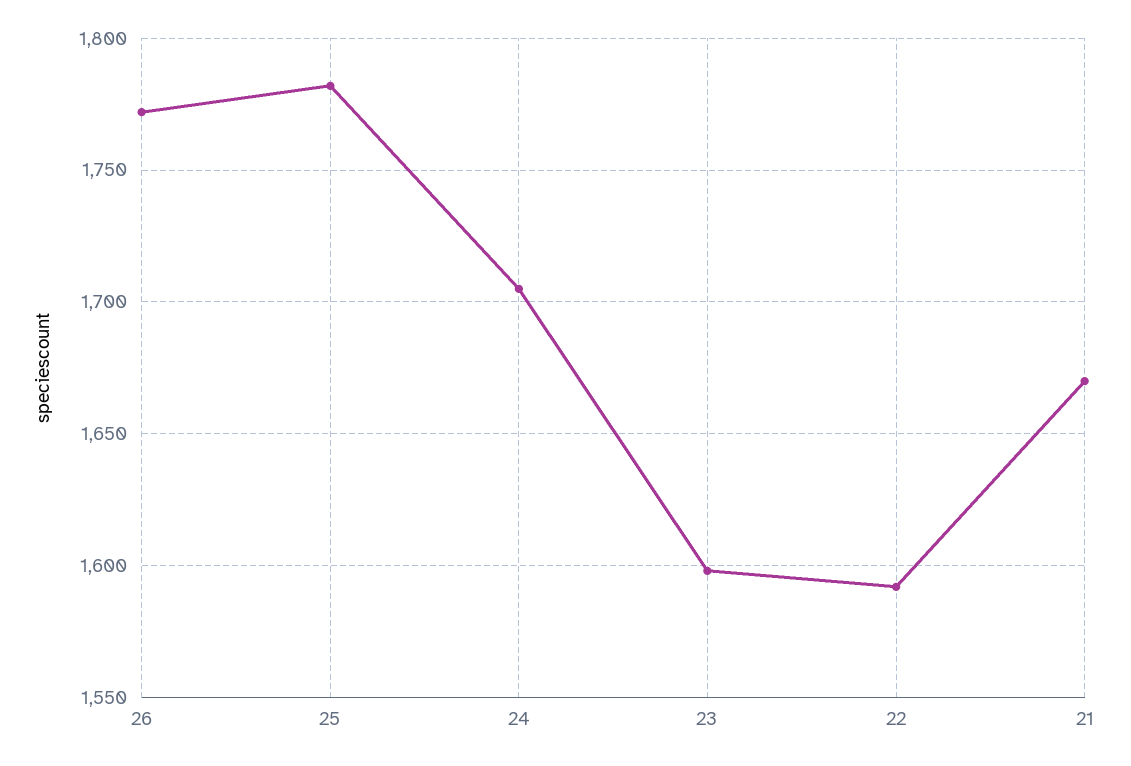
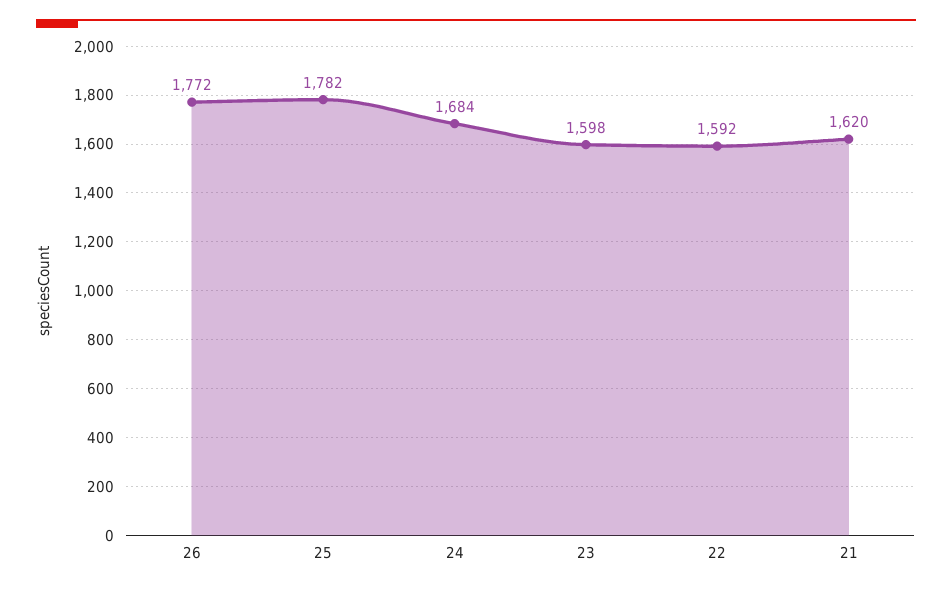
24: 1705 -> 1684
21: 1670 -> 1620

